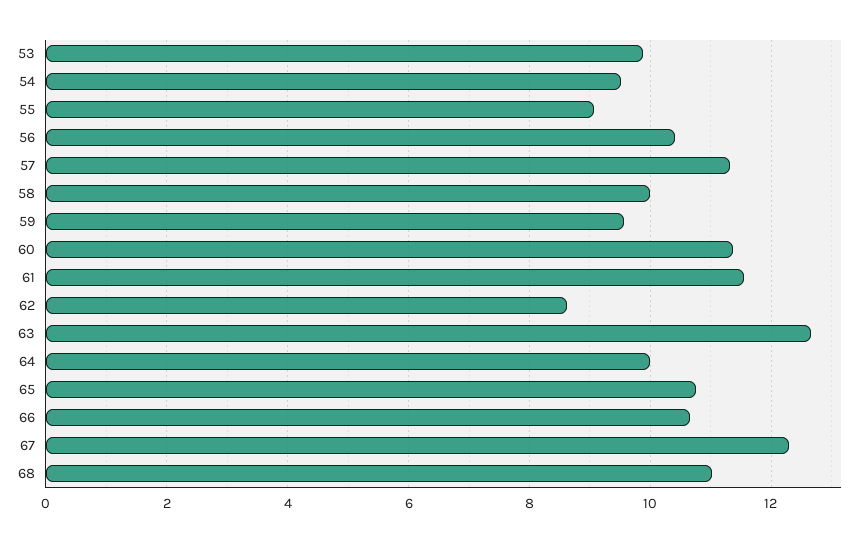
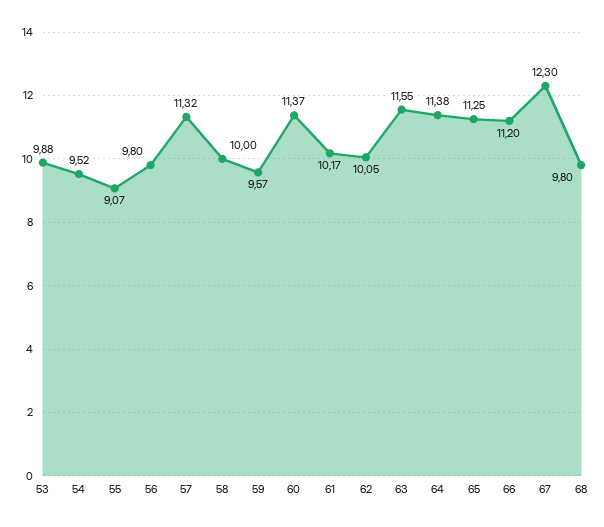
56: 10.4 -> 9.8
61: 11.6 -> 10.17
62: 8.6 -> 10.05
63: 12.6 -> 11.55
64: 10 -> 11.38
65: 10.8 -> 11.25
66: 10.6 -> 11.2
68: 11 -> 9.8

